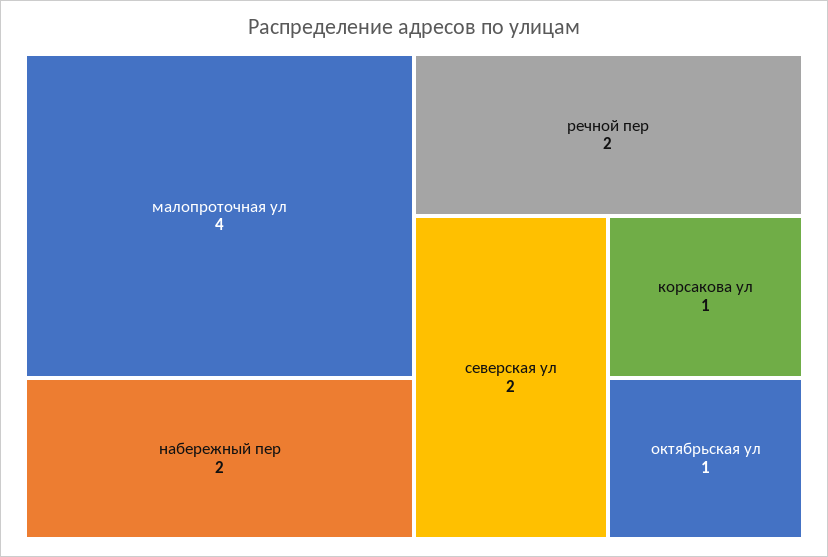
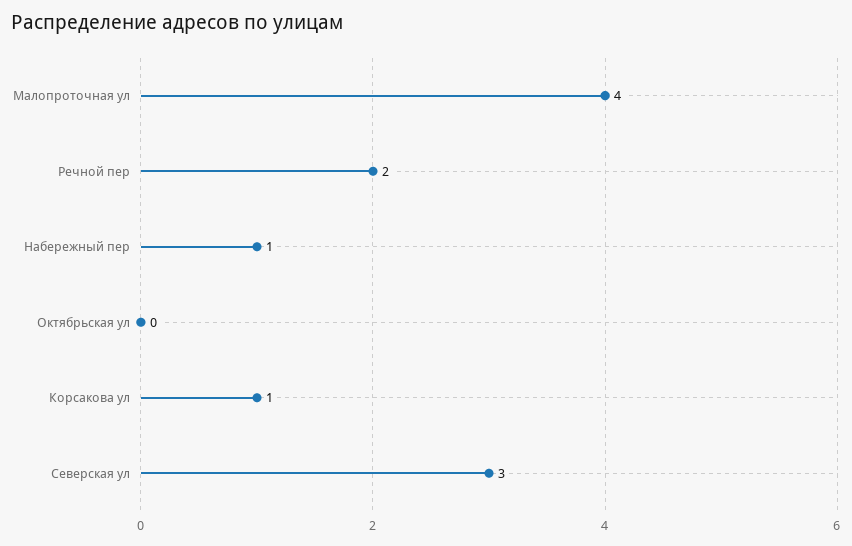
набережный пер: 2 -> 1
северская ул: 2 -> 3
октябрьская ул: 1 -> 0

